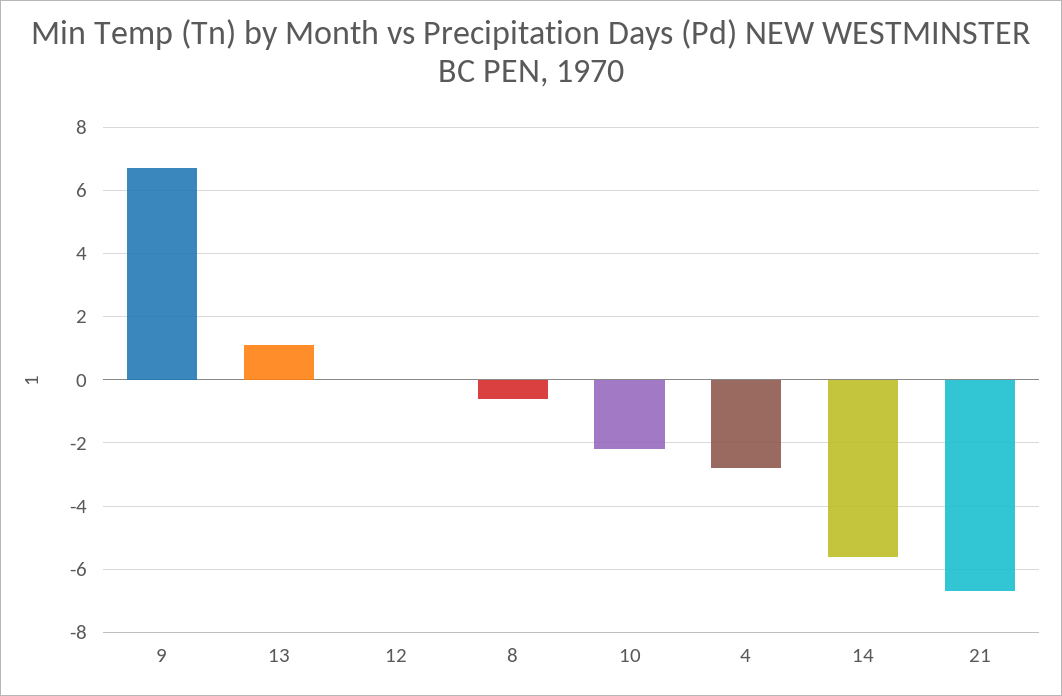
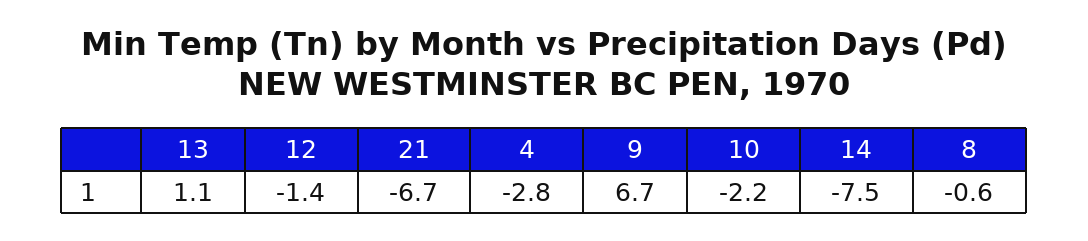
12: 0 -> -1.4
14: -5.5 -> -7.5

